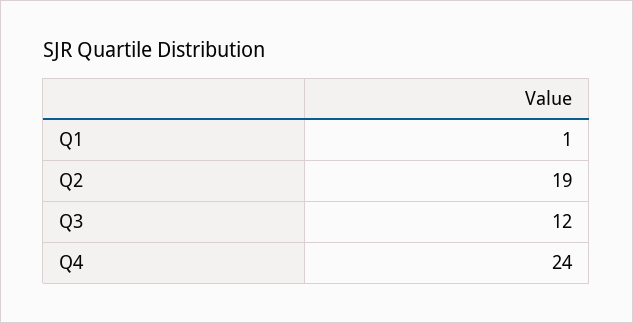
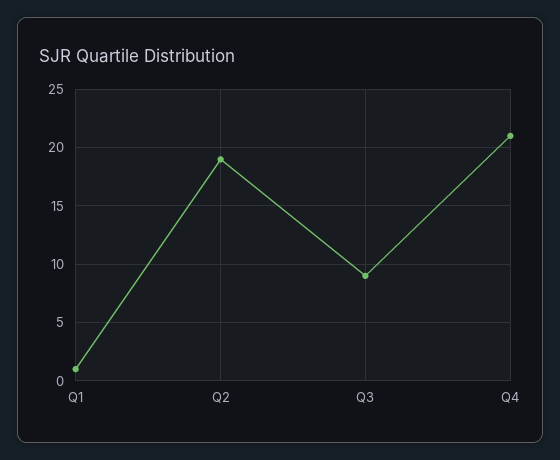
Q3: 12 -> 9
Q4: 24 -> 21

